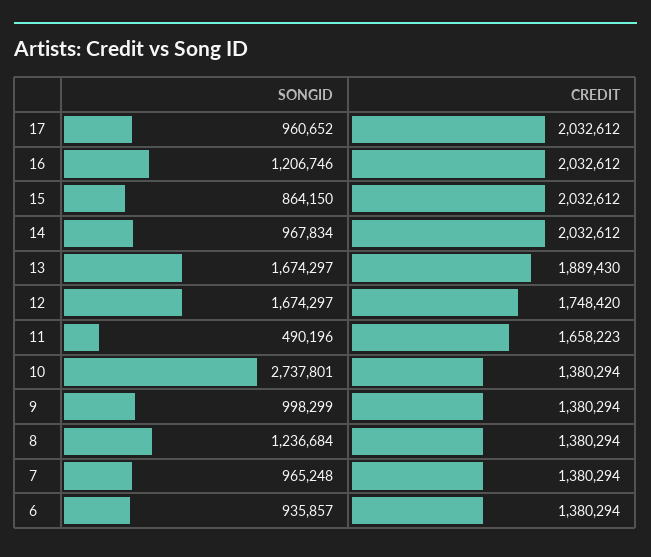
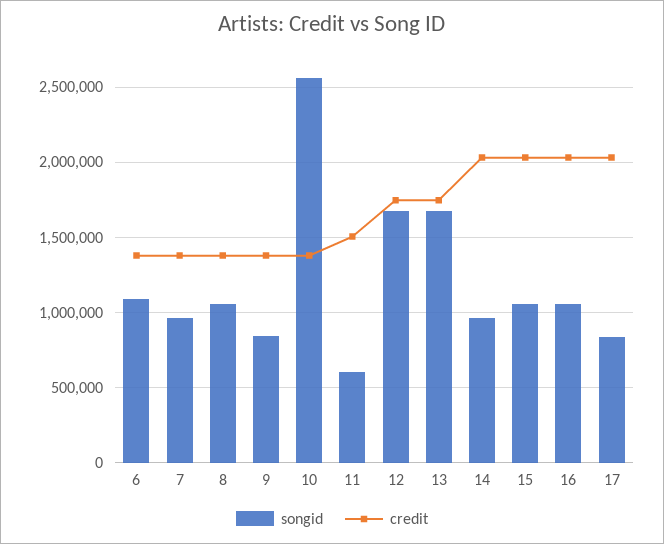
SONGID, 17: 960652 -> 850000
SONGID, 16: 1206746 -> 1050000
SONGID, 15: 864150 -> 1050000
CREDIT, 13: 1889430 -> 1750000
SONGID, 11: 490196 -> 600000
CREDIT, 11: 1658223 -> 1500000
SONGID, 10: 2737801 -> 2550000
SONGID, 9: 998299 -> 850000
SONGID, 8: 1236684 -> 1050000
SONGID, 6: 935857 -> 1100000

